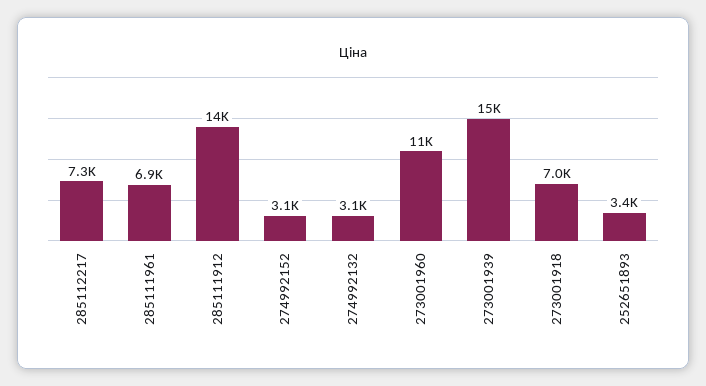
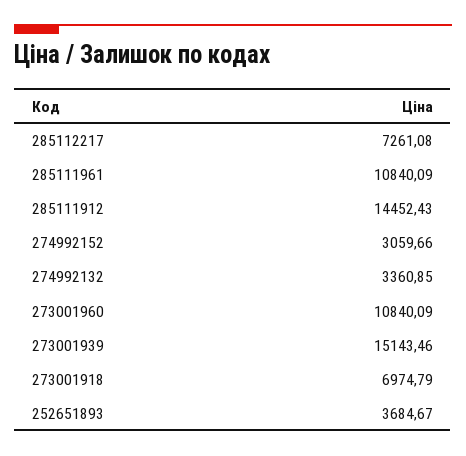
285111961: 6900 -> 10840.09
274992132: 3100 -> 3360.85
252651893: 3400 -> 3684.67

